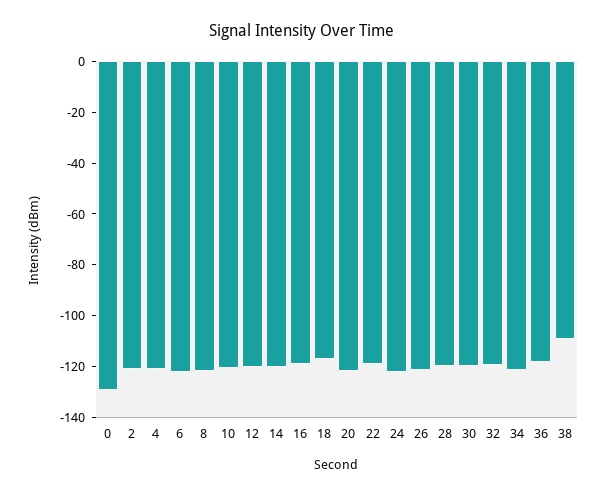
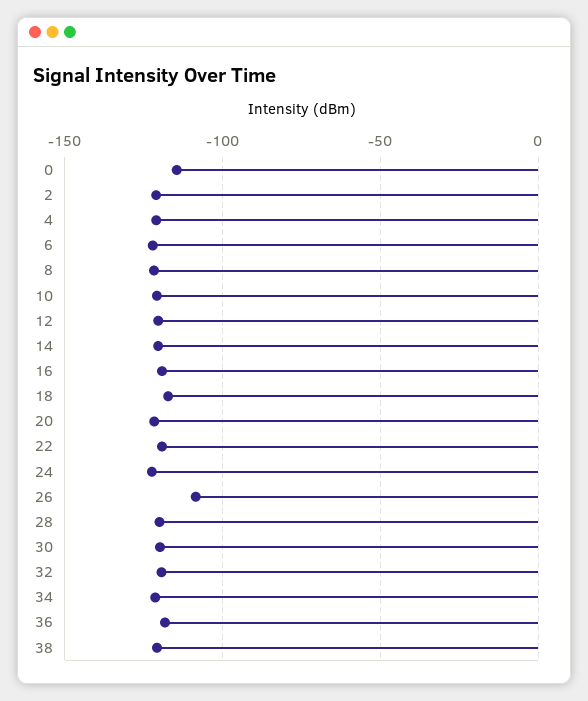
0: -130 -> -115
26: -120 -> -110
38: -110 -> -120

